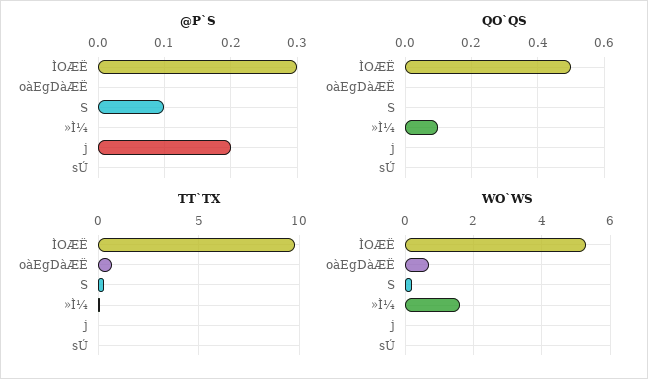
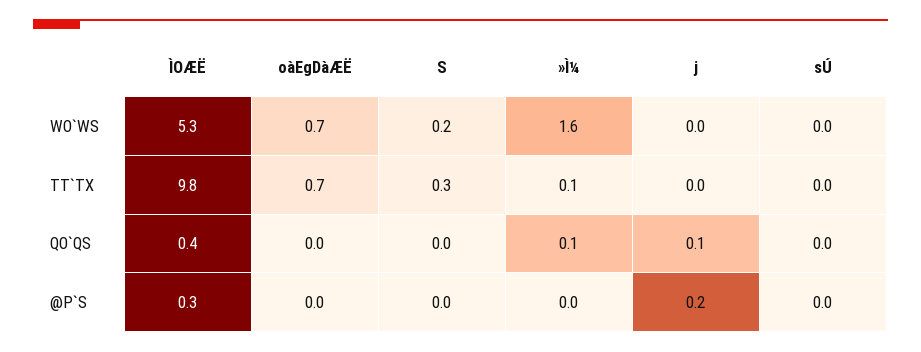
@P`S, S: 0.1 -> 0
QO`QS, ÌOÆË: 0.5 -> 0.4
QO`QS, j: 0 -> 0.1

